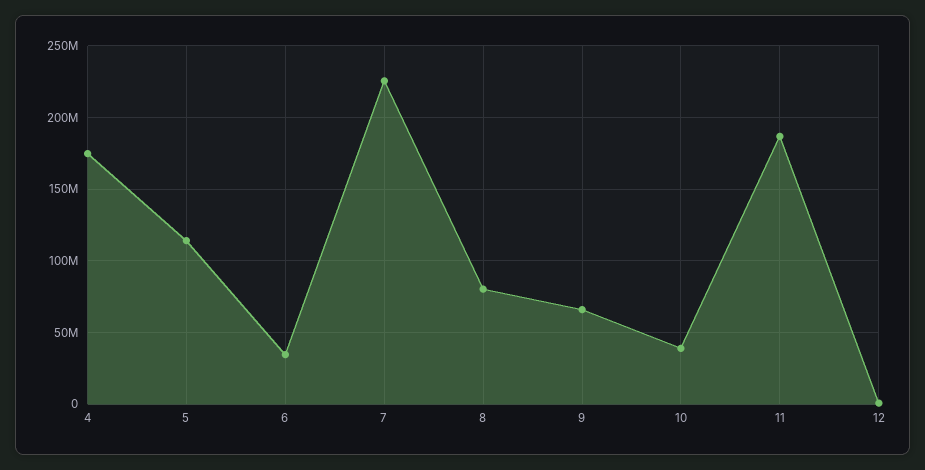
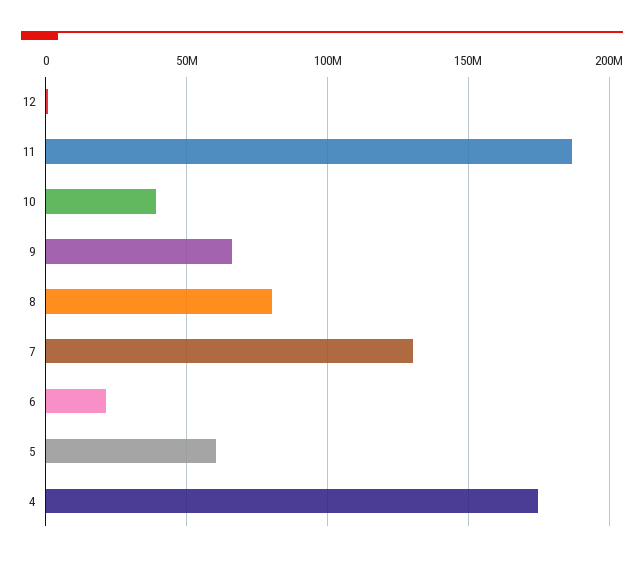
5: 115000000 -> 60000000
6: 35000000 -> 20000000
7: 225000000 -> 130000000

